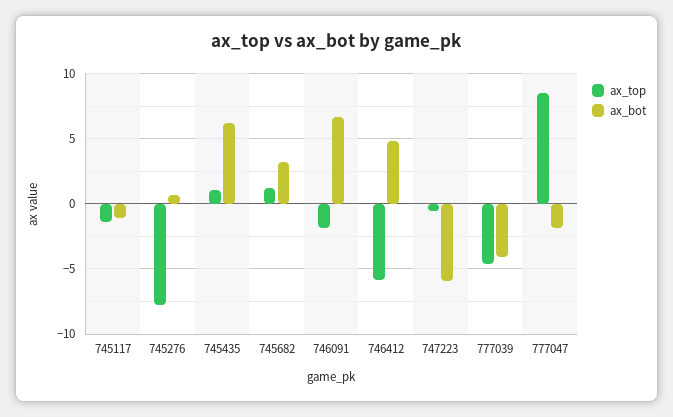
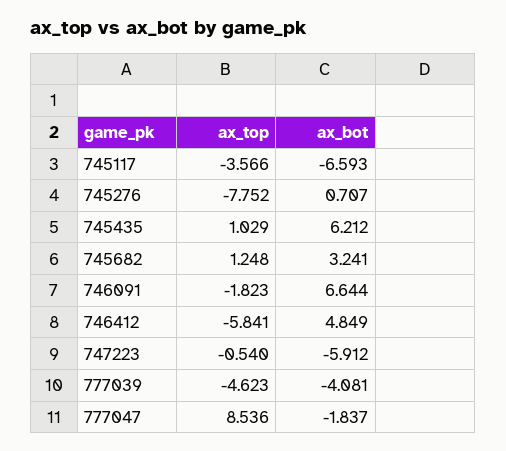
ax_top, 745117: -1.5 -> -3.566
ax_bot, 745117: -1 -> -6.593

